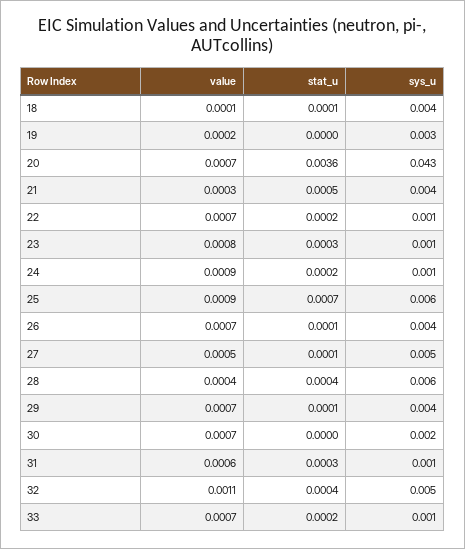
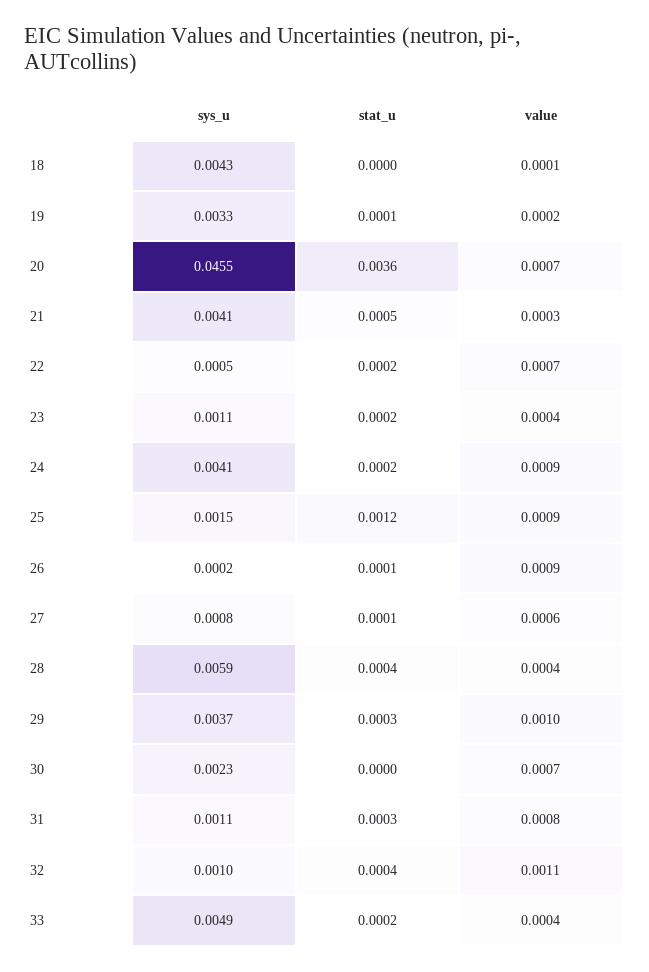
stat_u, 18: 0.0001 -> 0
stat_u, 19: 0 -> 0.0001
sys_u, 20: 0.043 -> 0.0455
value, 23: 0.0008 -> 0.0004
stat_u, 23: 0.0003 -> 0.0002
sys_u, 24: 0.001 -> 0.0041
stat_u, 25: 0.0007 -> 0.0012
sys_u, 25: 0.006 -> 0.0015
value, 26: 0.0007 -> 0.0009
sys_u, 26: 0.004 -> 0.0002
value, 27: 0.0005 -> 0.0006
sys_u, 27: 0.005 -> 0.0008
value, 29: 0.0007 -> 0.001
stat_u, 29: 0.0001 -> 0.0003
value, 31: 0.0006 -> 0.0008
sys_u, 32: 0.005 -> 0.001
value, 33: 0.0007 -> 0.0004
sys_u, 33: 0.001 -> 0.0049

